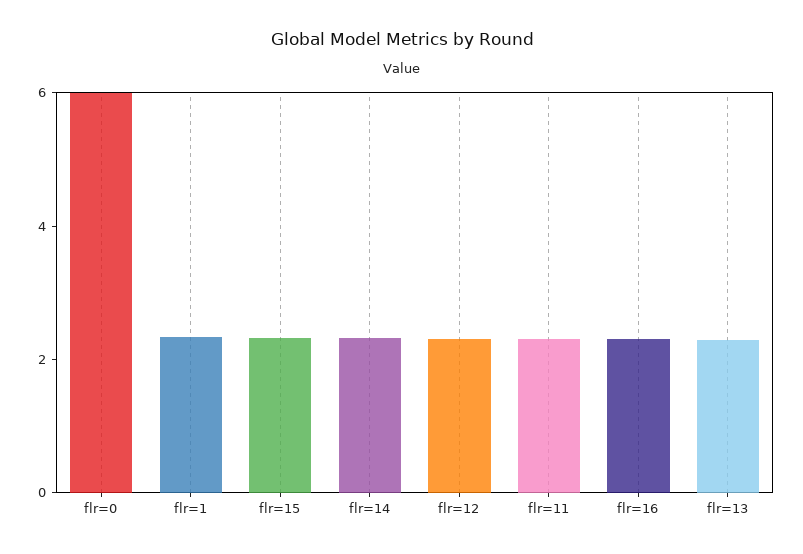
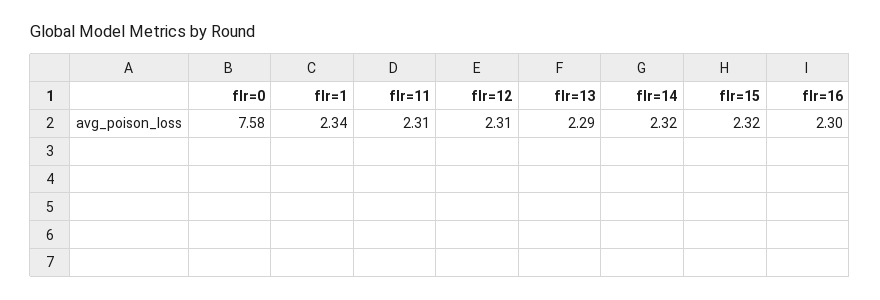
flr=0: 6 -> 7.58

